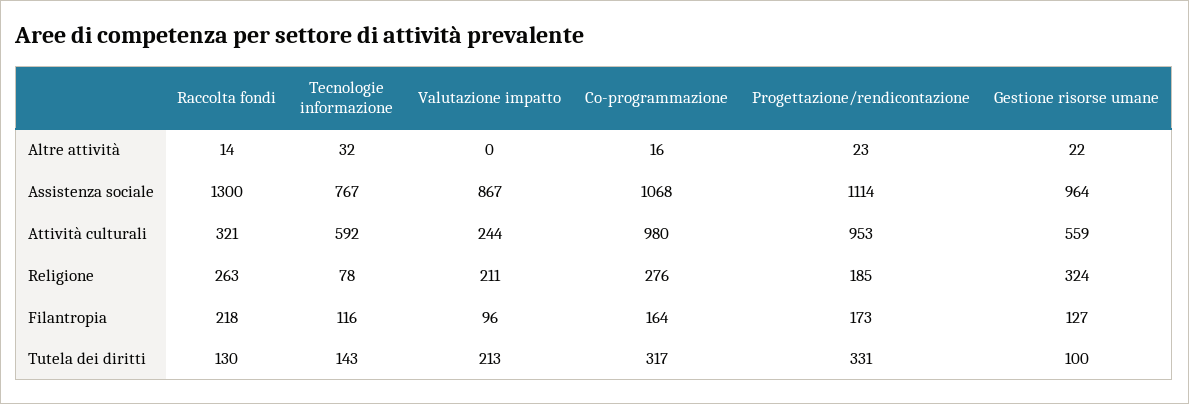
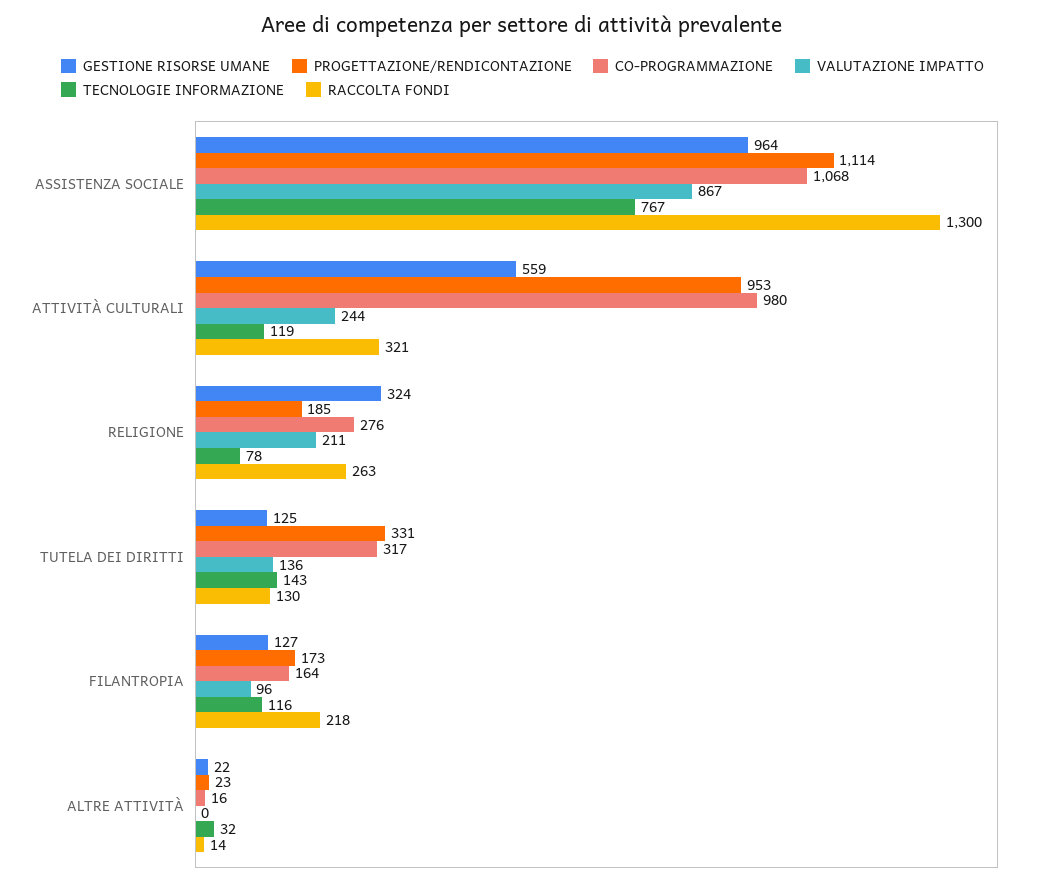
Tecnologie informazione, Attività culturali: 592 -> 119
Valutazione impatto, Tutela dei diritti: 213 -> 136
Gestione risorse umane, Tutela dei diritti: 100 -> 125

